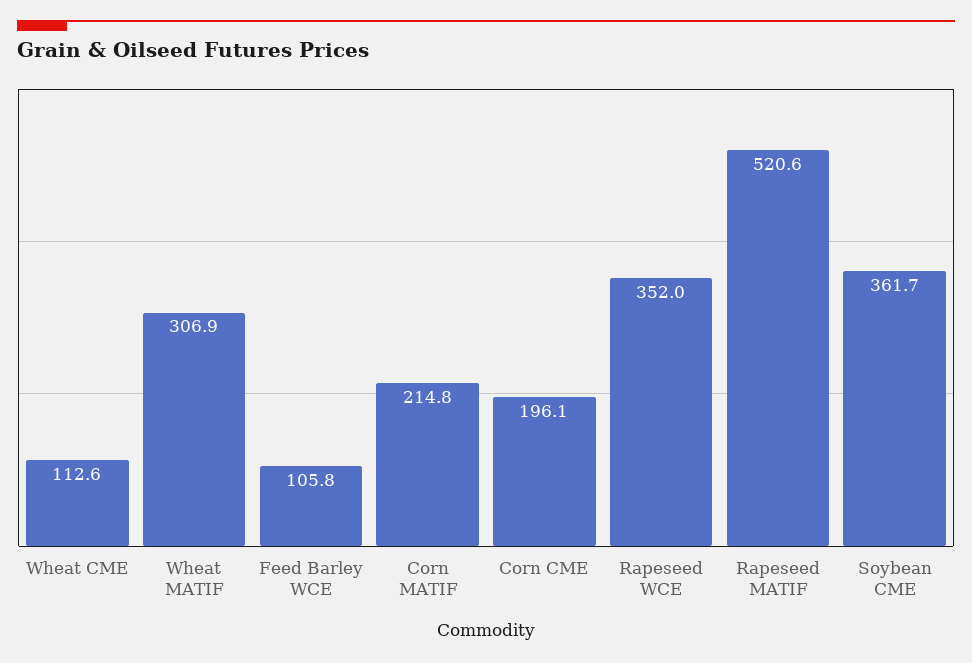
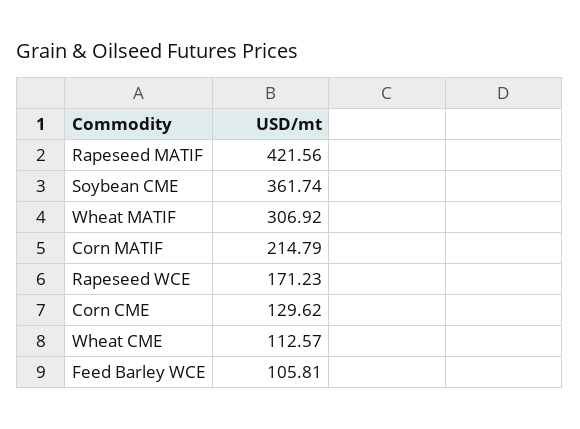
Corn CME: 196.1 -> 129.62
Rapeseed WCE: 352 -> 171.23
Rapeseed MATIF: 520.6 -> 421.56

